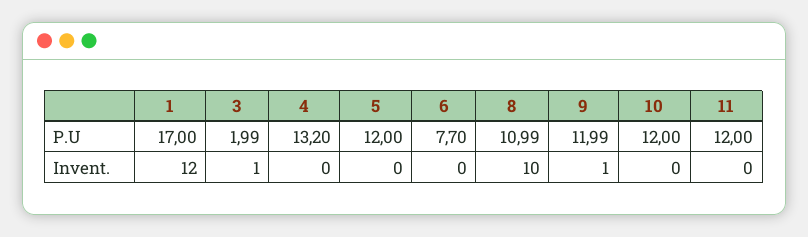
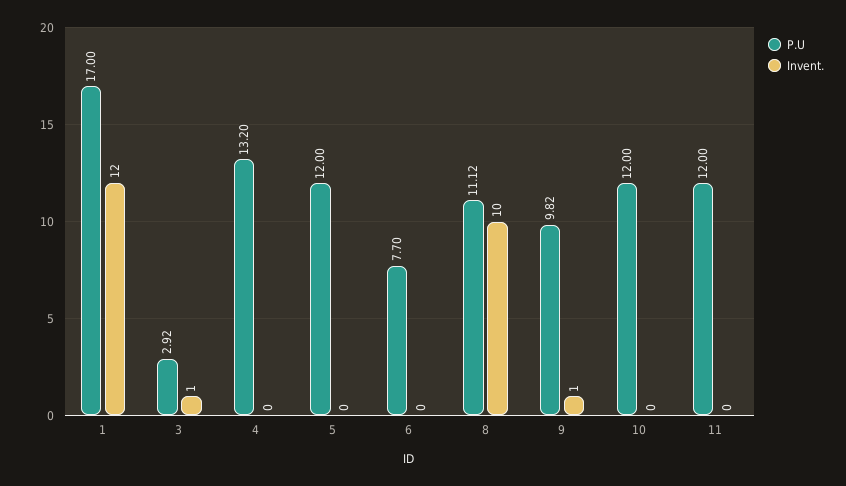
P.U, 3: 1.99 -> 2.92
P.U, 8: 10.99 -> 11.12
P.U, 9: 11.99 -> 9.82

